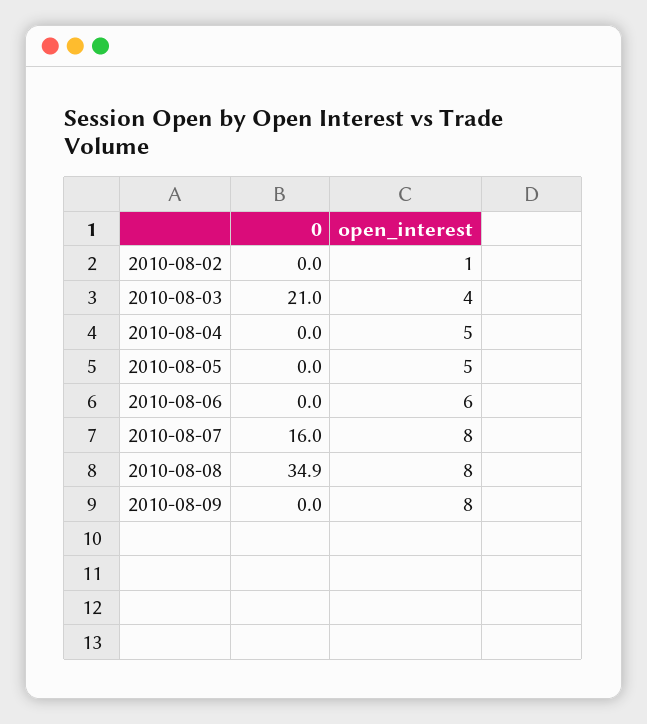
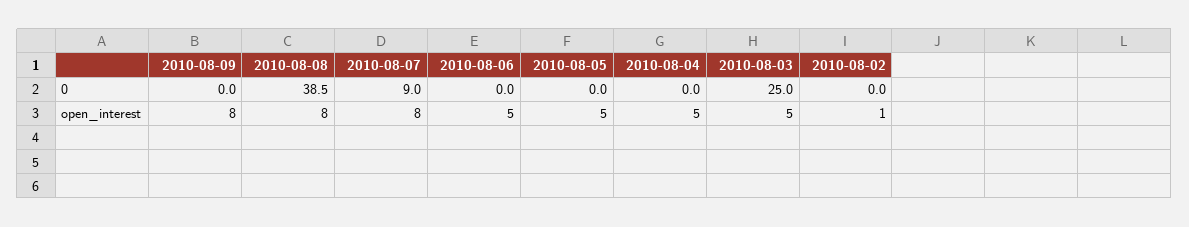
0, 2010-08-03: 21 -> 25
open_interest, 2010-08-03: 4 -> 5
open_interest, 2010-08-06: 6 -> 5
0, 2010-08-07: 16 -> 9
0, 2010-08-08: 34.9 -> 38.5

